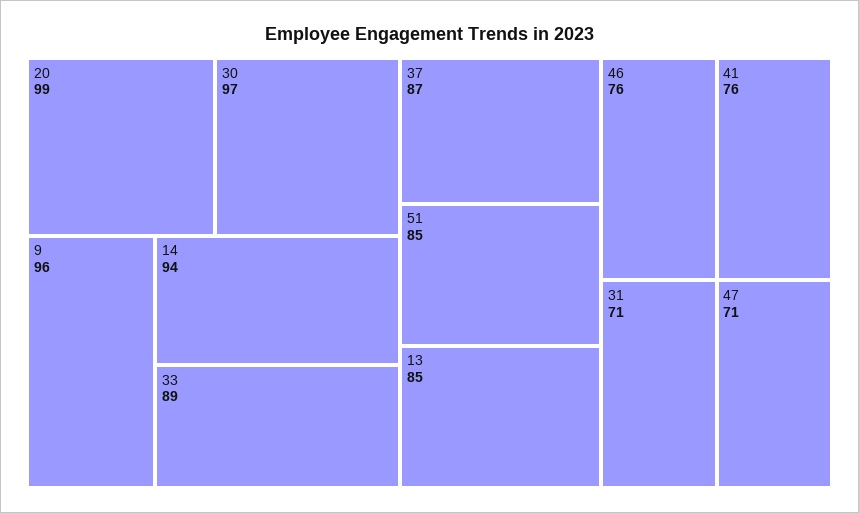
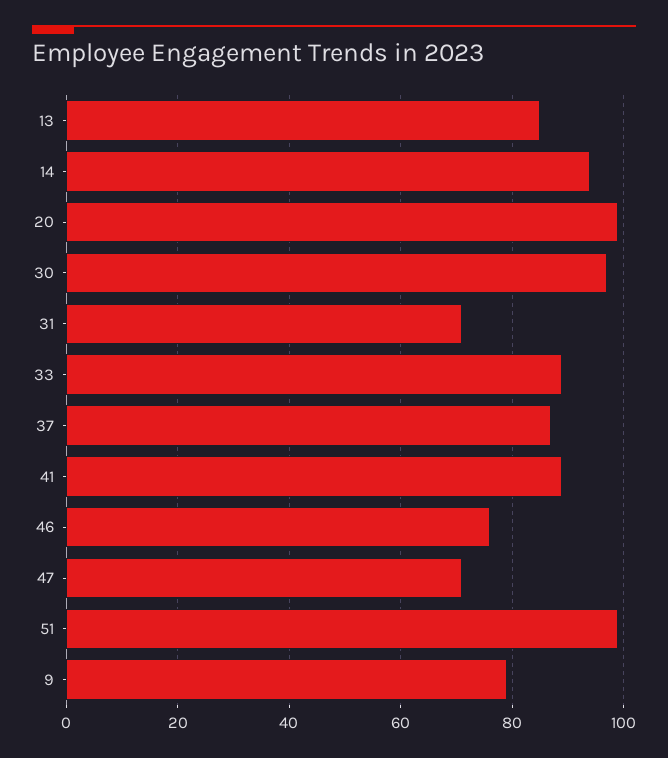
9: 96 -> 80
51: 85 -> 100
41: 76 -> 90

